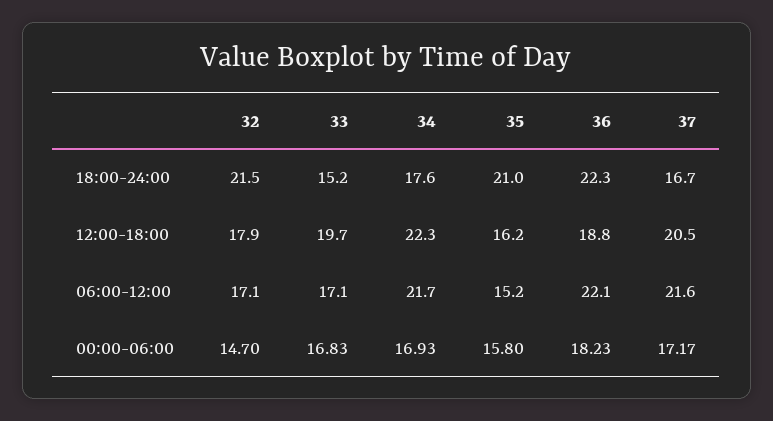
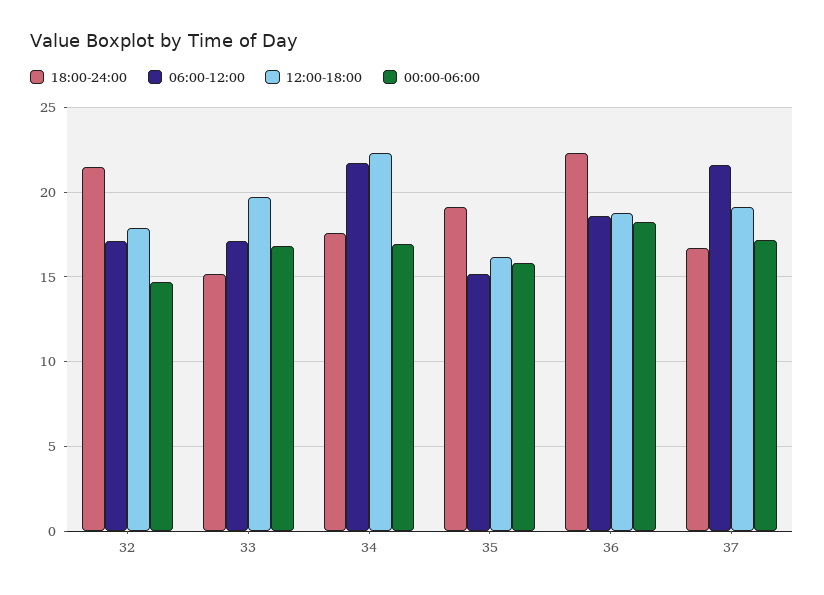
18:00-24:00, 35: 21 -> 19
12:00-18:00, 37: 20.5 -> 19
06:00-12:00, 36: 22.1 -> 18.5

